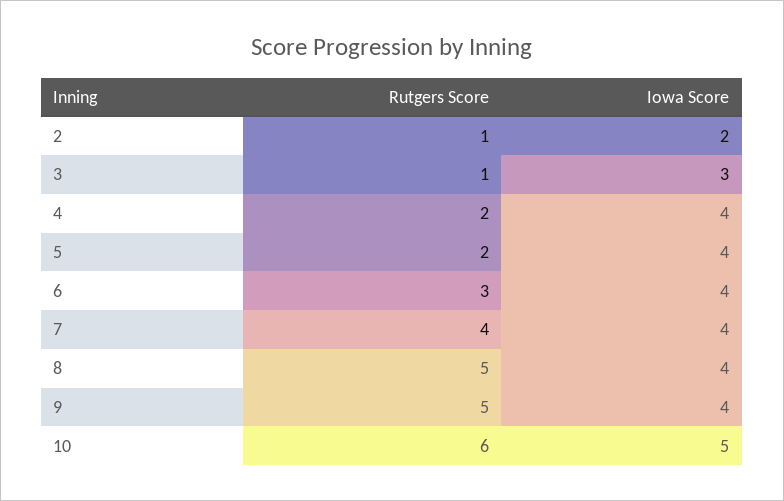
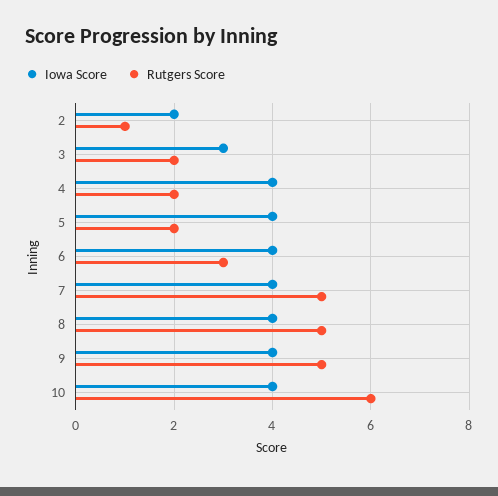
Rutgers Score, 3: 1 -> 2
Rutgers Score, 7: 4 -> 5
Iowa Score, 10: 5 -> 4

